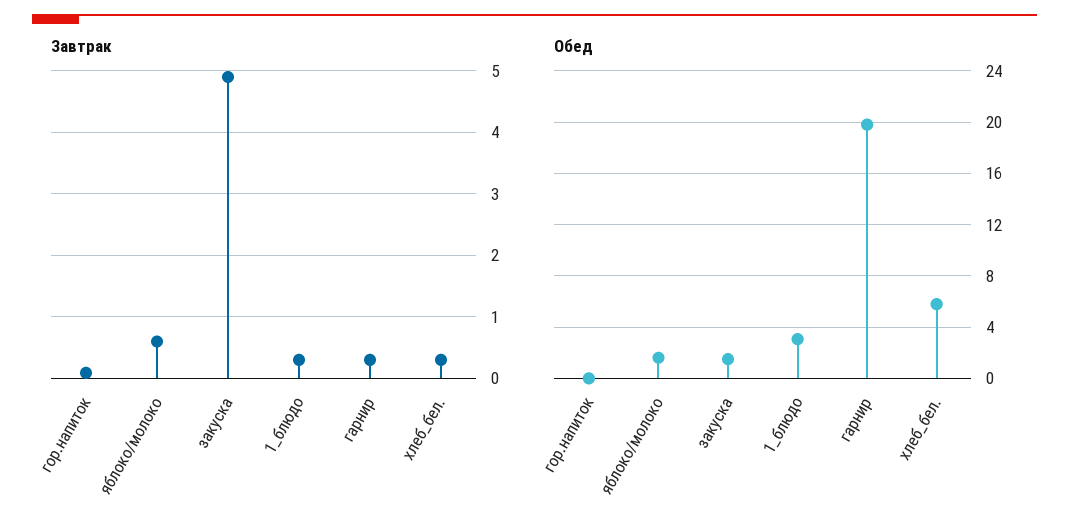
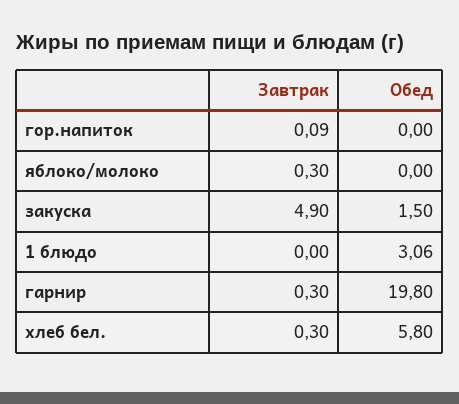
Завтрак, яблоко/молоко: 0.6 -> 0.3
Завтрак, 1_блюдо: 0.3 -> 0
Обед, яблоко/молоко: 1.5 -> 0

